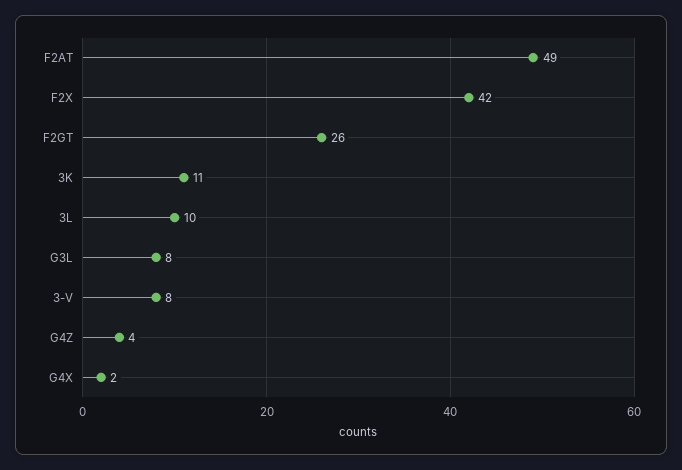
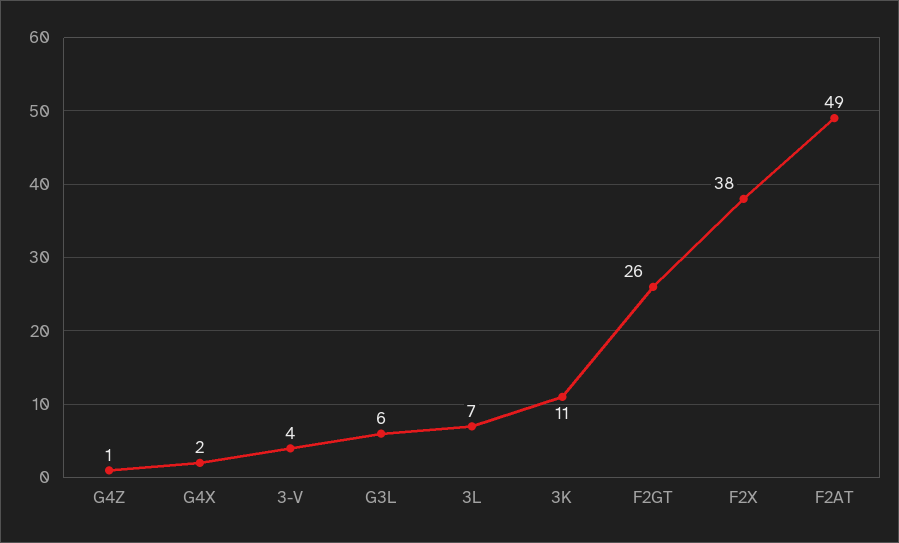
F2X: 42 -> 38
3L: 10 -> 7
G3L: 8 -> 6
3-V: 8 -> 4
G4Z: 4 -> 1

